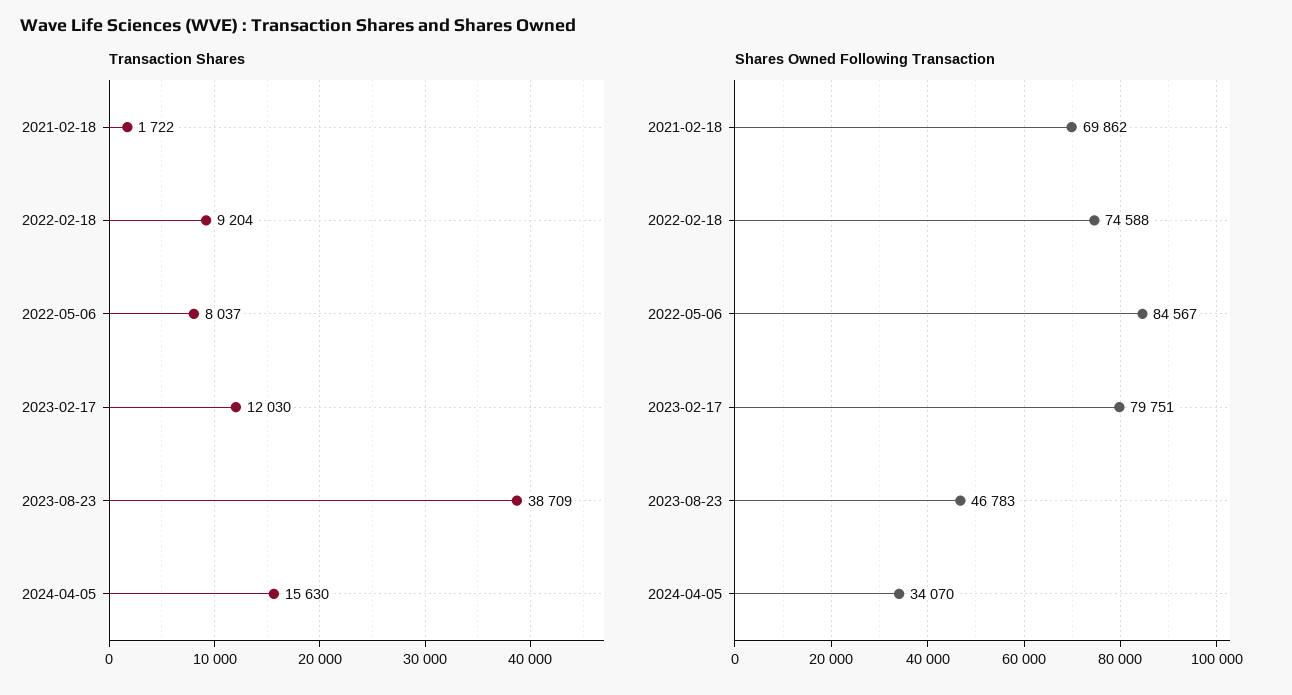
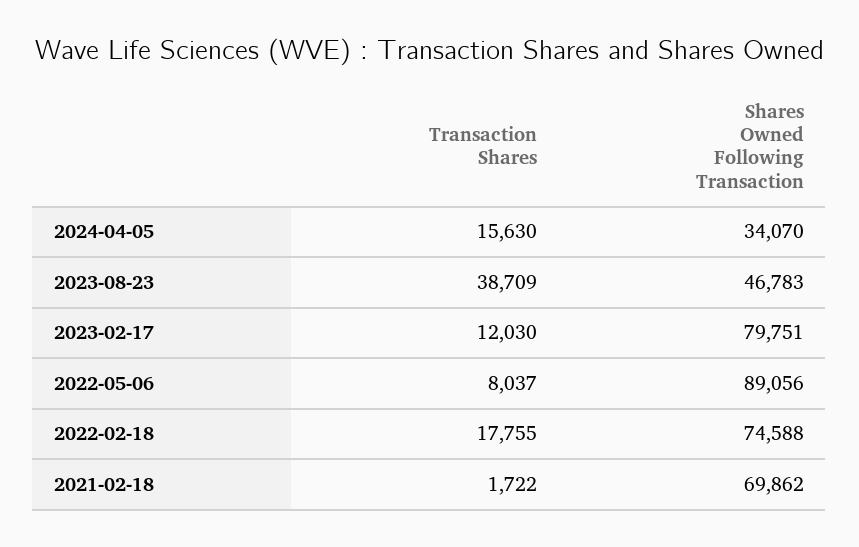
Transaction Shares, 2022-02-18: 9204 -> 17755
Shares Owned Following Transaction, 2022-05-06: 84567 -> 89056

